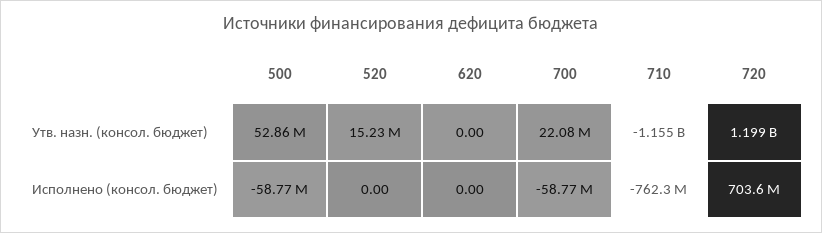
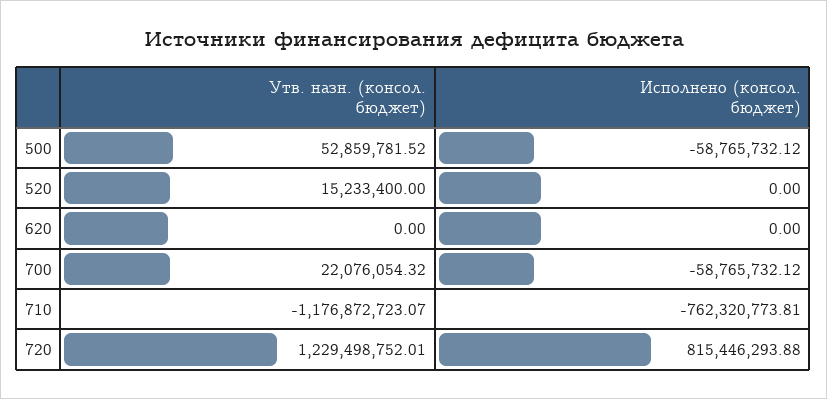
710, Утв. назн. (консол. бюджет): -1155000000 -> -1176872723.07
720, Утв. назн. (консол. бюджет): 1199000000 -> 1229498752.01
720, Исполнено (консол. бюджет): 703600000 -> 815446293.88

